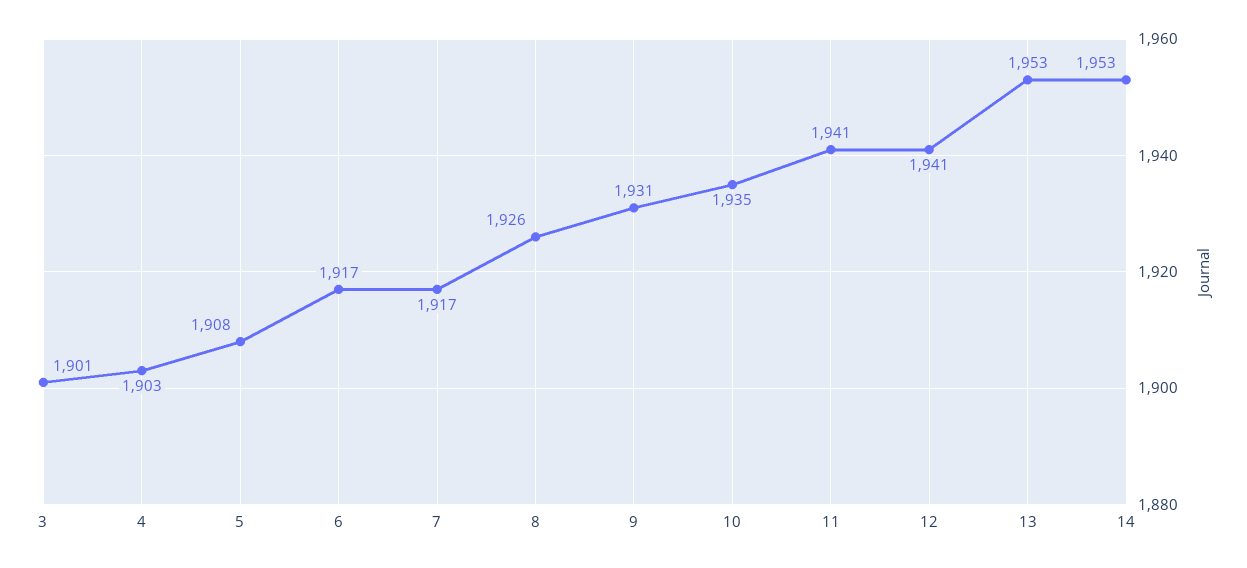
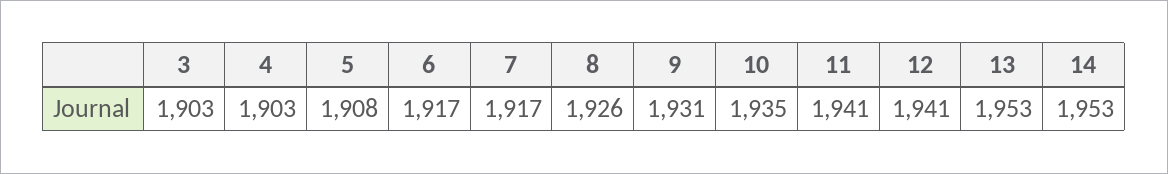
3: 1901 -> 1903

